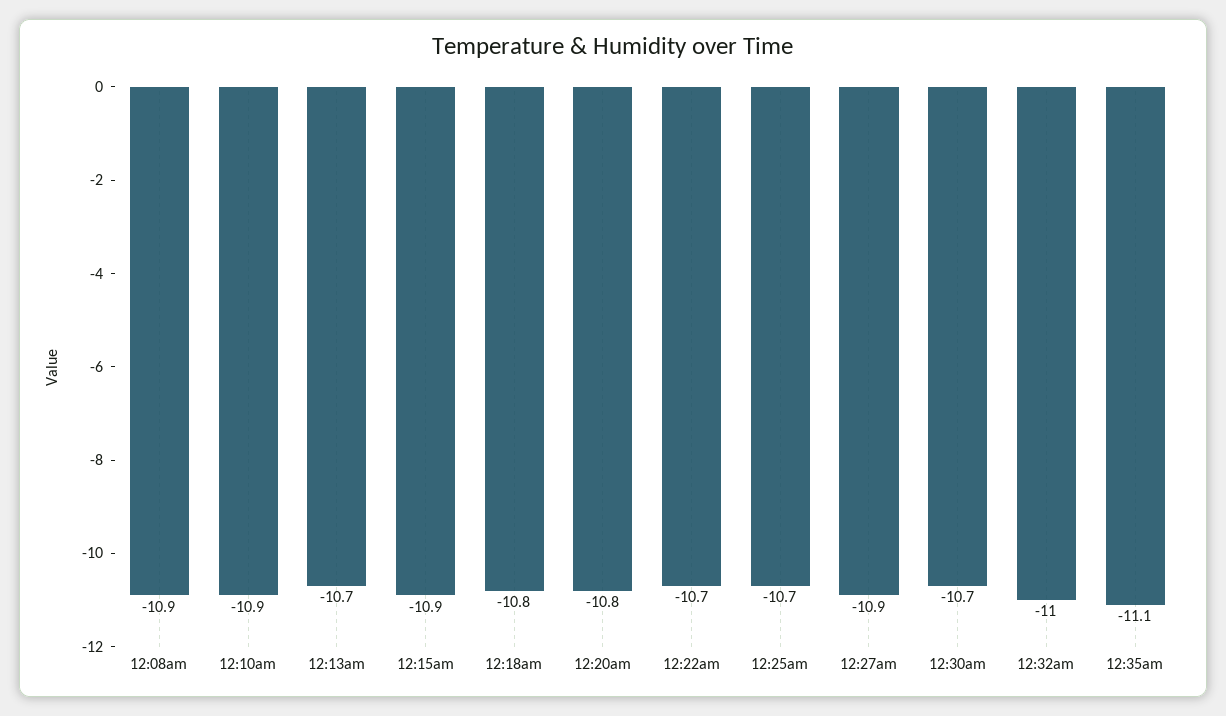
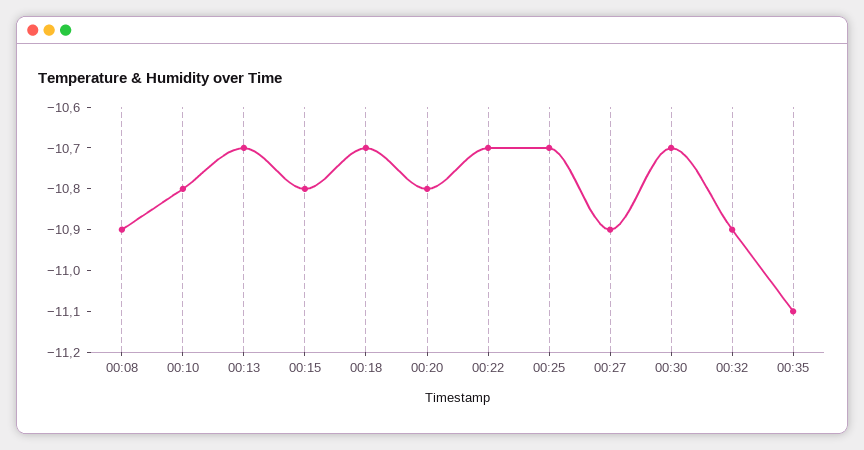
12:10am: -10.9 -> -10.8
12:15am: -10.9 -> -10.8
12:18am: -10.8 -> -10.7
12:32am: -11 -> -10.9

